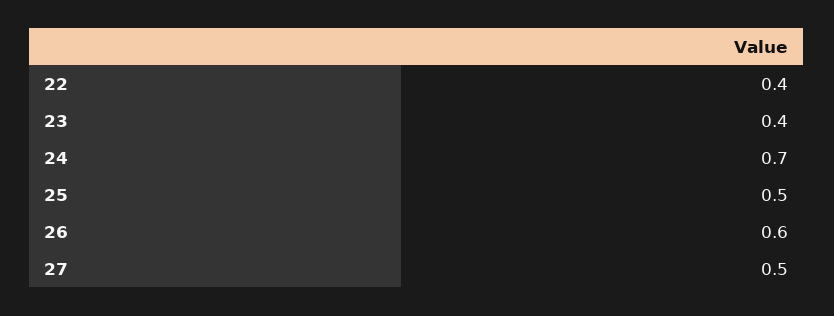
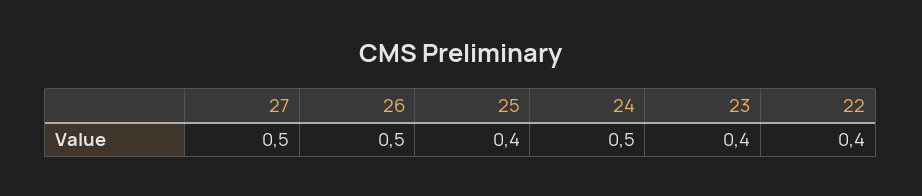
24: 0.7 -> 0.5
25: 0.5 -> 0.4
26: 0.6 -> 0.5

